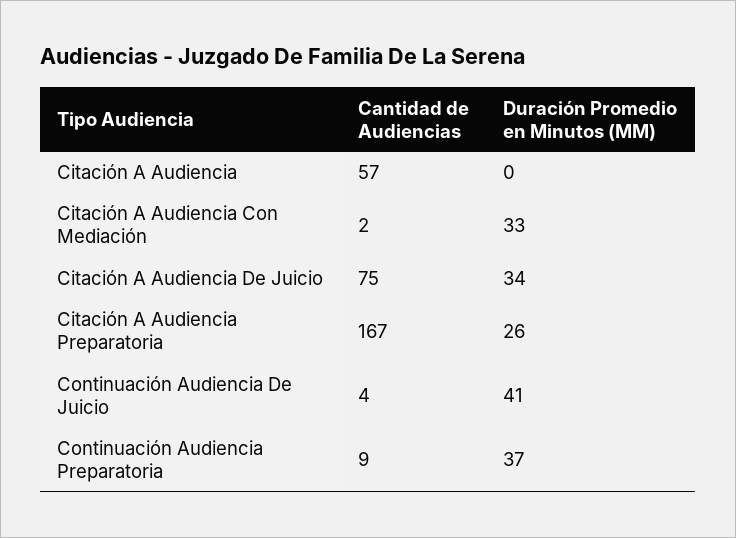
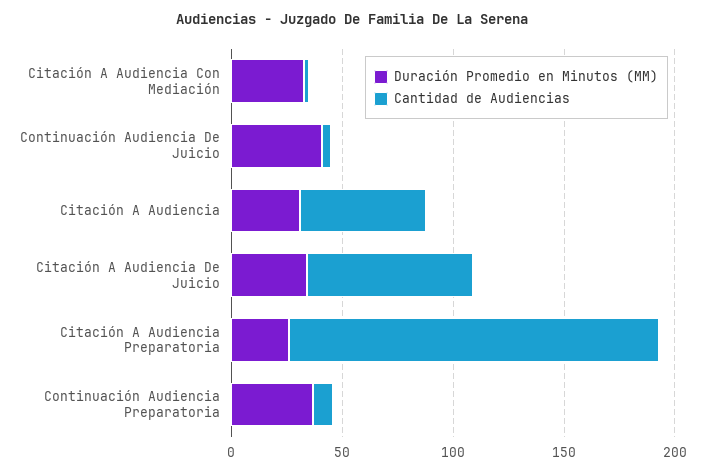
Duración Promedio en Minutos (MM), Citación A Audiencia: 0 -> 30

